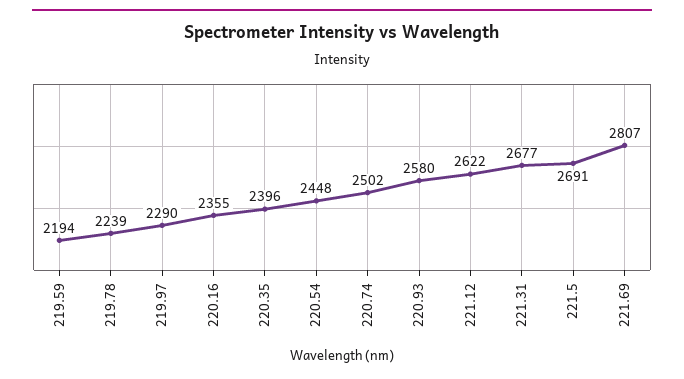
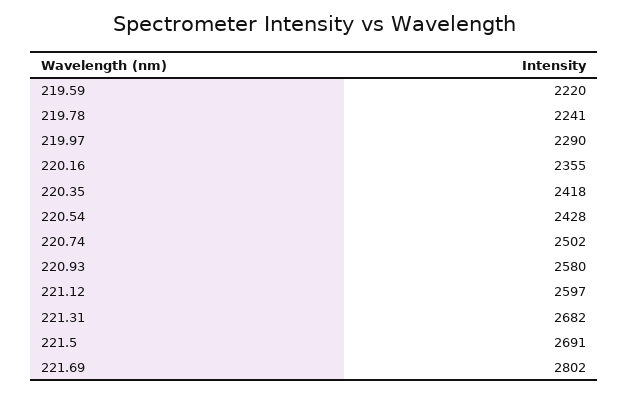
219.59: 2194 -> 2220
219.78: 2239 -> 2241
220.35: 2396 -> 2418
220.54: 2448 -> 2428
221.12: 2622 -> 2597
221.31: 2677 -> 2682
221.69: 2807 -> 2802

